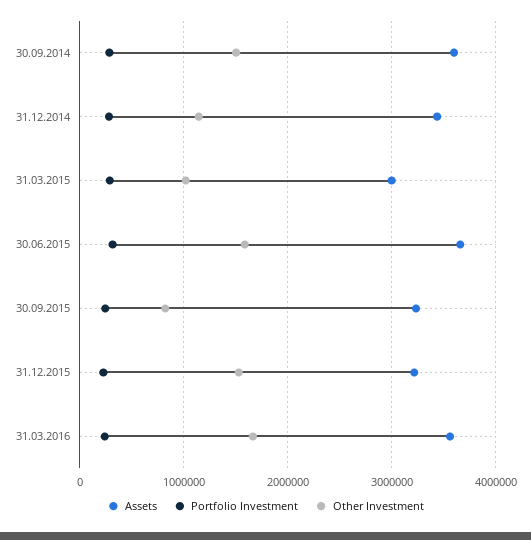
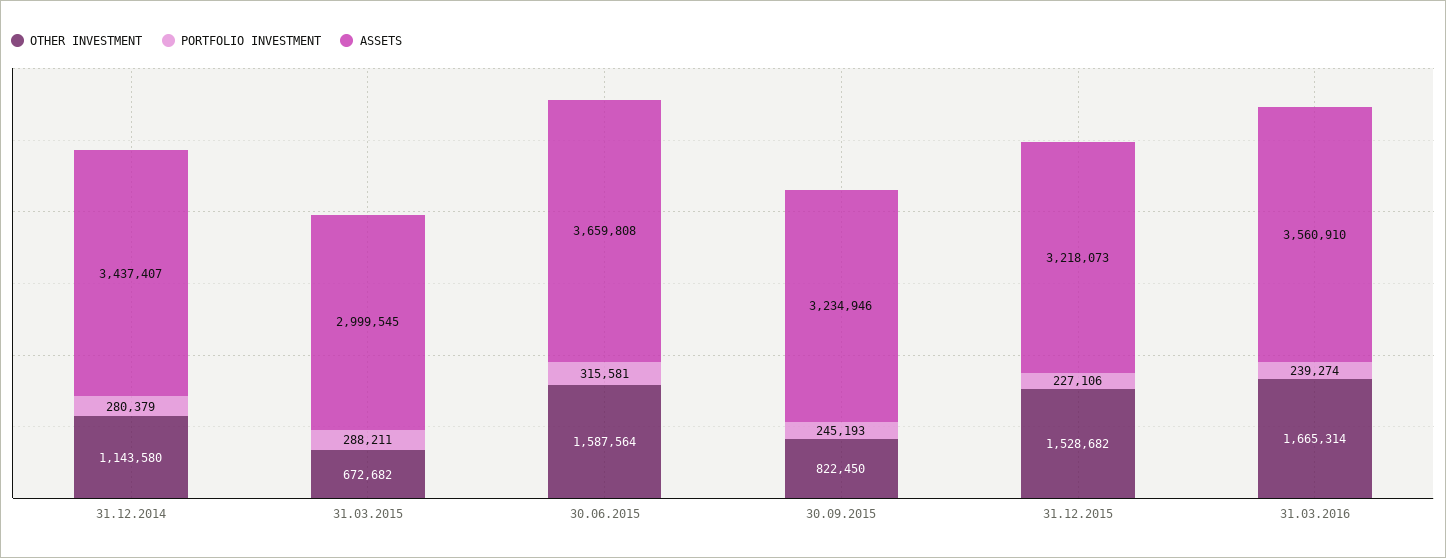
Assets, 30.09.2014: 3600000 -> none
Portfolio Investment, 30.09.2014: 300000 -> none
Other Investment, 30.09.2014: 1500000 -> none
Other Investment, 31.03.2015: 1000000 -> 672682

